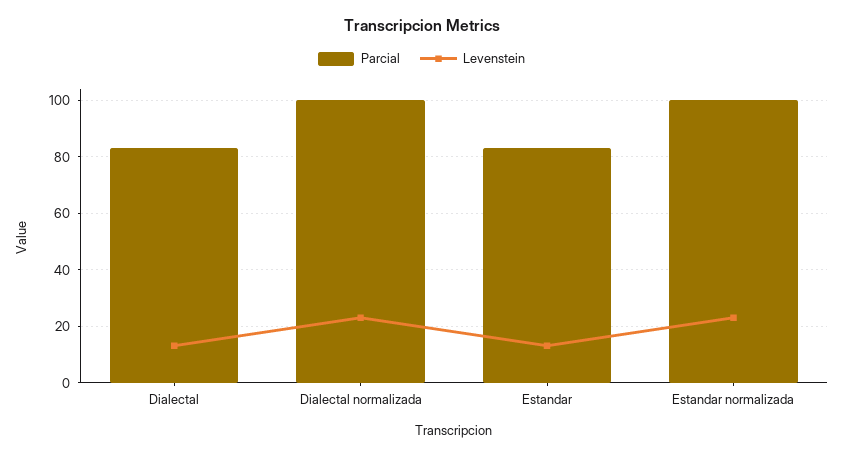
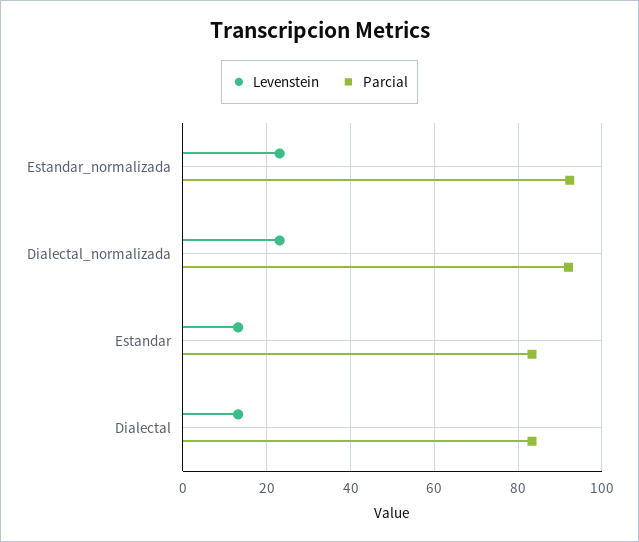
Parcial, Dialectal normalizada: 100 -> 92
Parcial, Estandar normalizada: 100 -> 92

